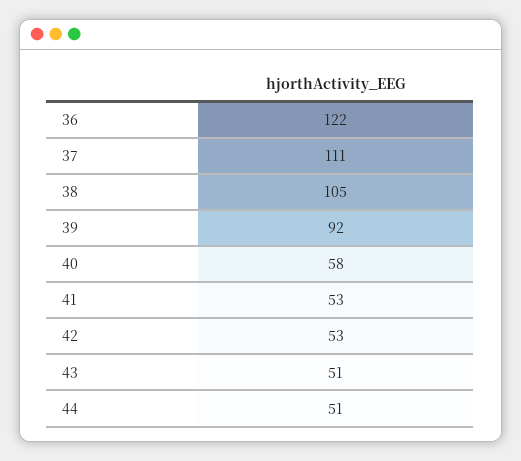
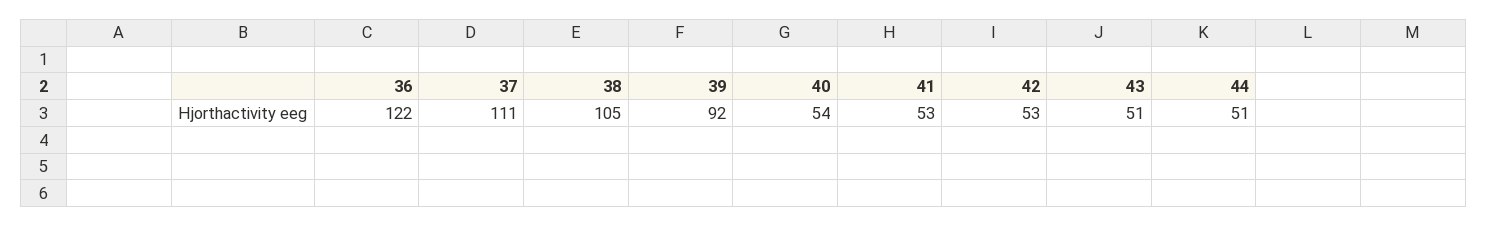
40: 58 -> 54

